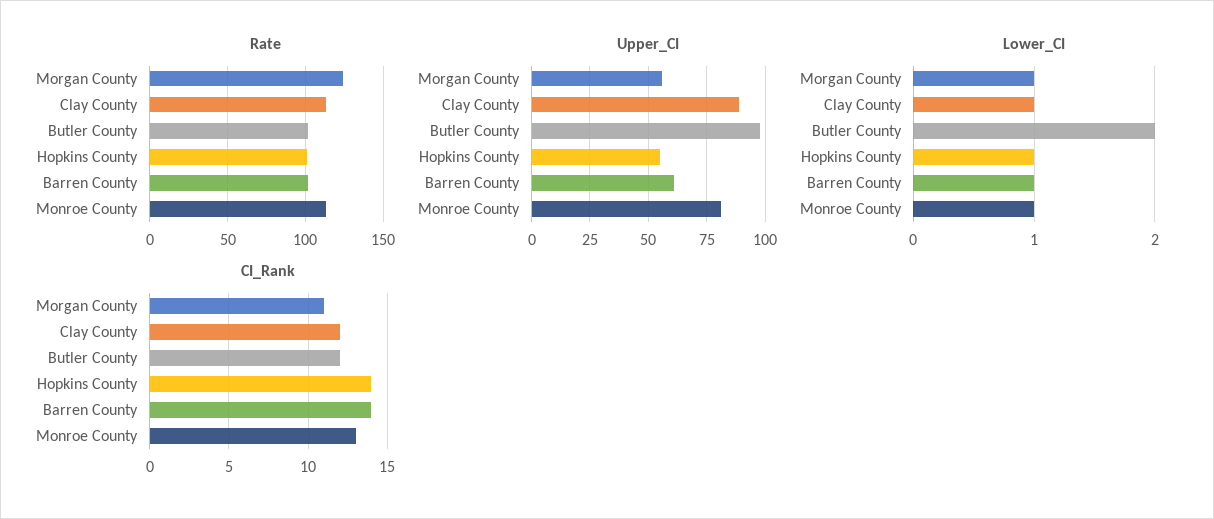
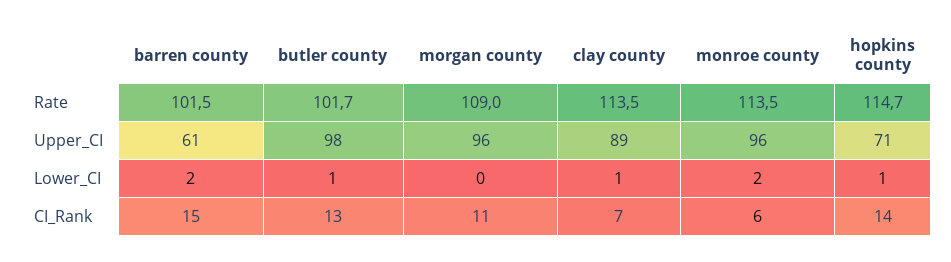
Rate, Morgan County: 125 -> 109
Rate, Hopkins County: 100 -> 114.7
Upper_CI, Morgan County: 55 -> 96
Upper_CI, Hopkins County: 55 -> 71
Upper_CI, Monroe County: 80 -> 96
Lower_CI, Morgan County: 1 -> 0
Lower_CI, Butler County: 2 -> 1
Lower_CI, Barren County: 1 -> 2
Lower_CI, Monroe County: 1 -> 2
CI_Rank, Clay County: 12 -> 7
CI_Rank, Butler County: 12 -> 13
CI_Rank, Barren County: 14 -> 15
CI_Rank, Monroe County: 13 -> 6

